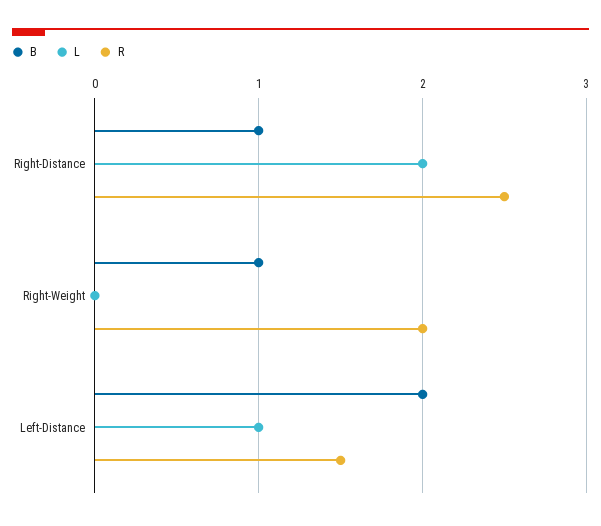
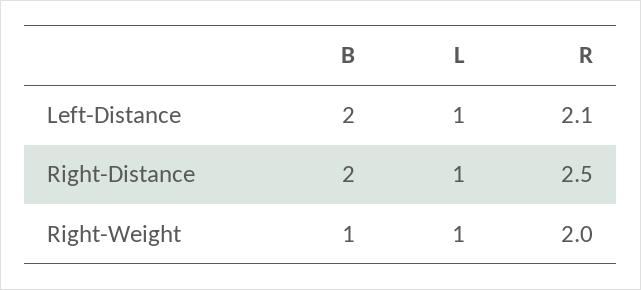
B, Right-Distance: 1 -> 2
L, Right-Distance: 2 -> 1
L, Right-Weight: 0 -> 1
R, Left-Distance: 1.5 -> 2.1

